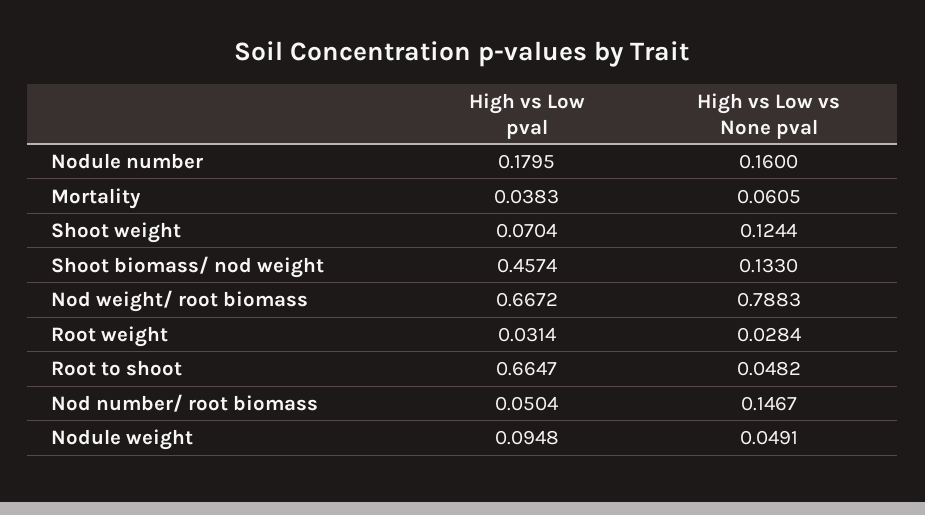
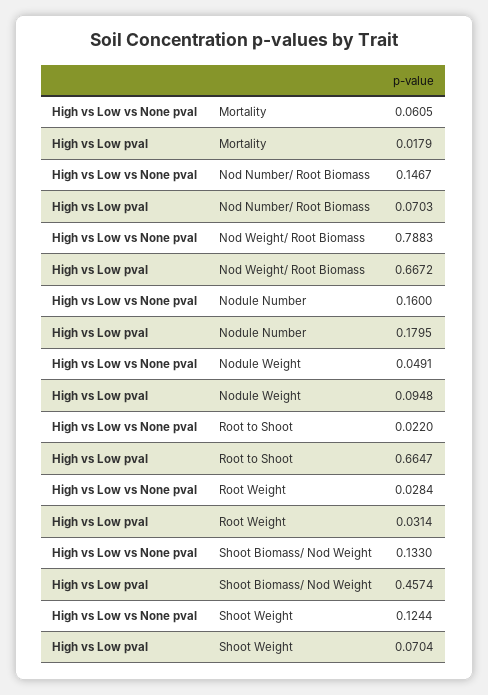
High vs Low pval, Mortality: 0.0383 -> 0.0179
High vs Low vs None pval, Root to shoot: 0.0482 -> 0.022
High vs Low pval, Nod number/ root biomass: 0.0504 -> 0.0703

